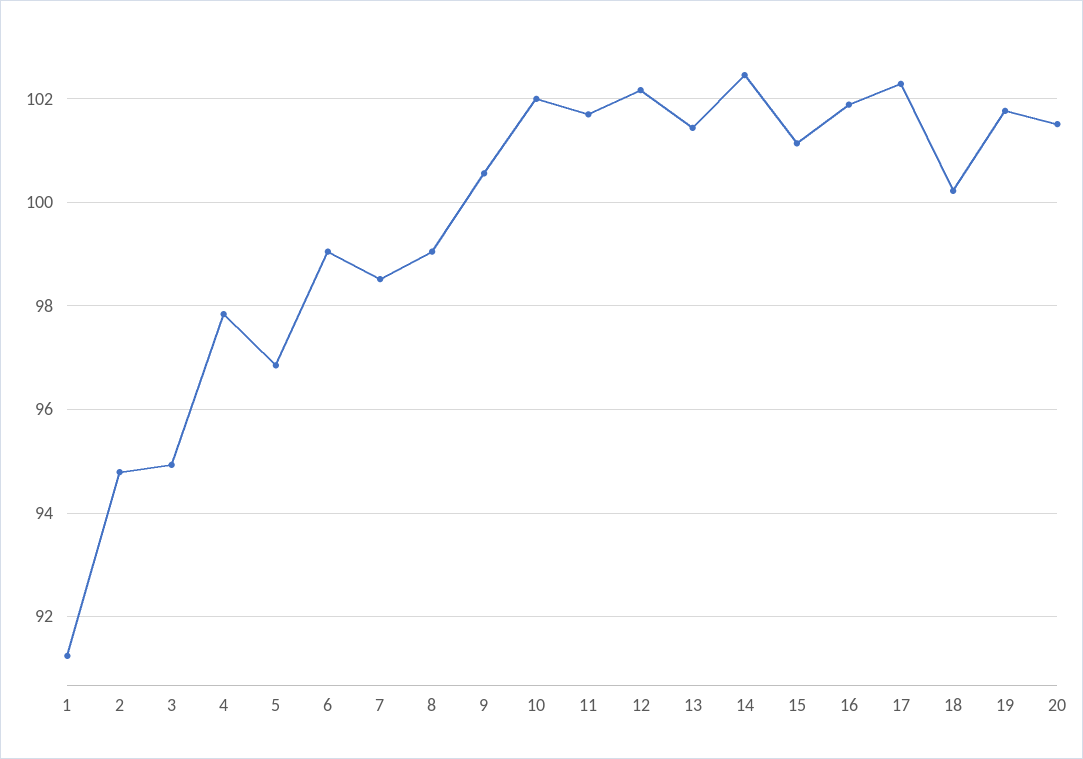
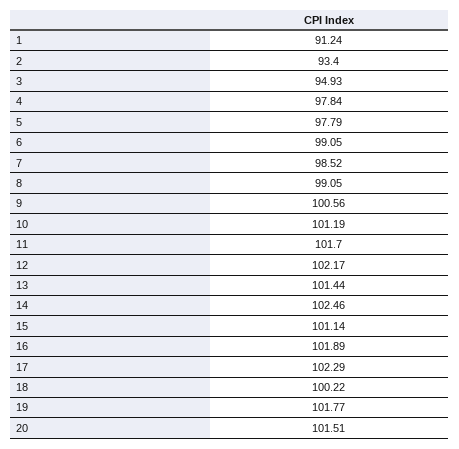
2: 94.8 -> 93.4
5: 96.8 -> 97.79
10: 102 -> 101.19

